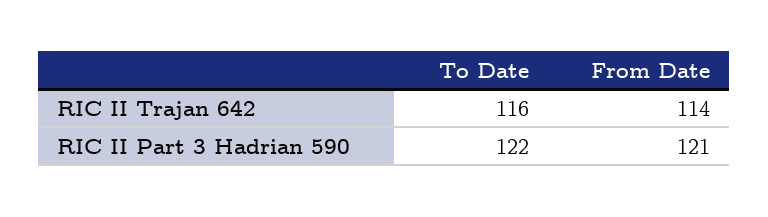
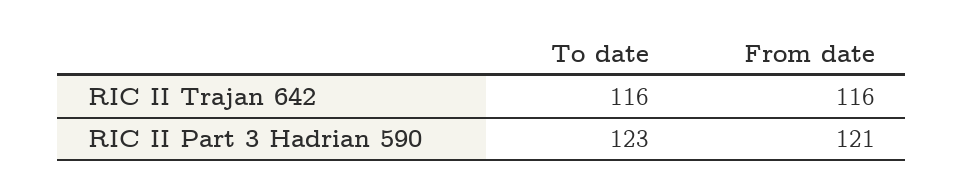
From Date, RIC II Trajan 642: 114 -> 116
To Date, RIC II Part 3 Hadrian 590: 122 -> 123

